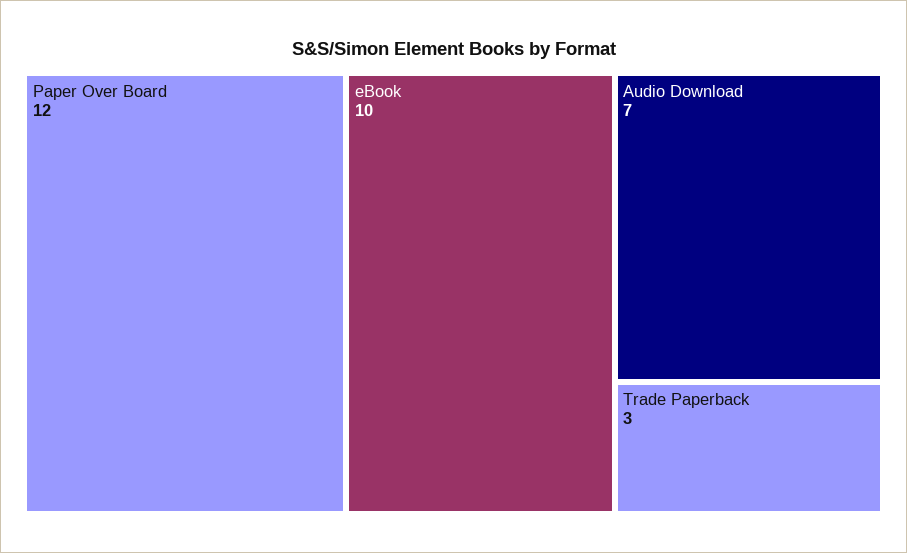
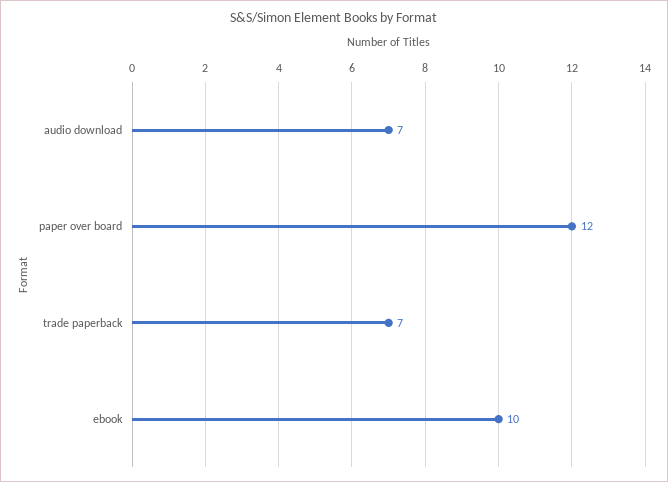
Trade Paperback: 3 -> 7

